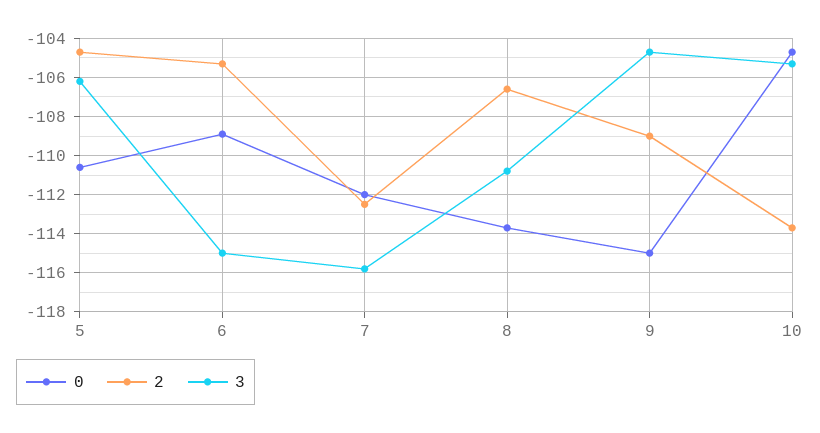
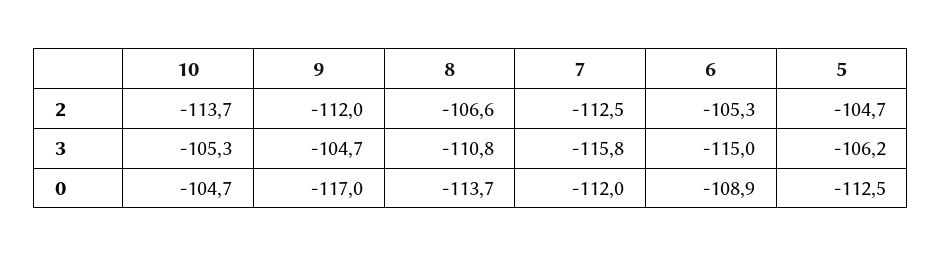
0, 5: -110.5 -> -112.5
0, 9: -115 -> -117
2, 9: -109 -> -112

